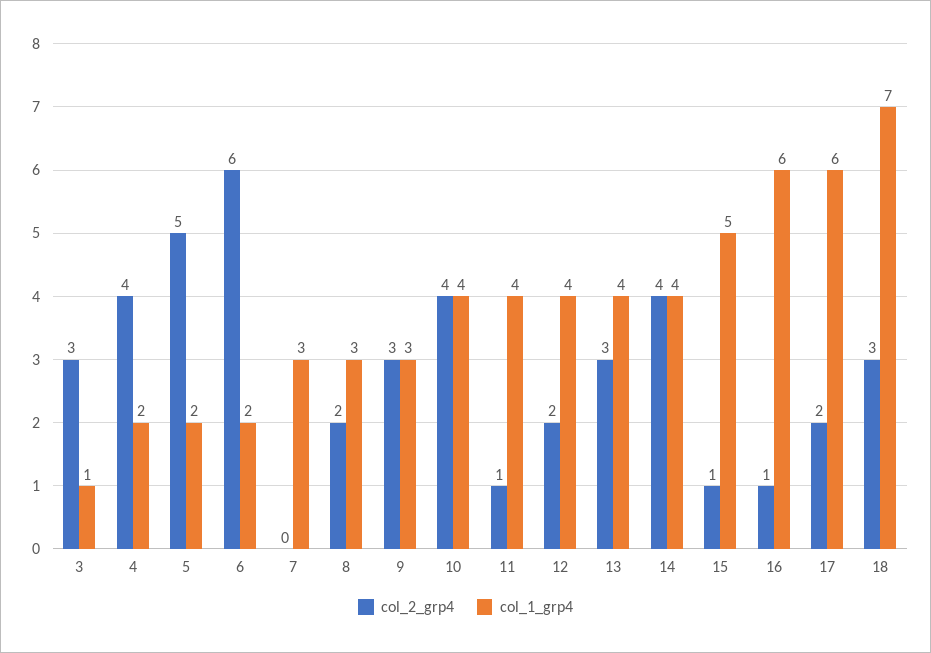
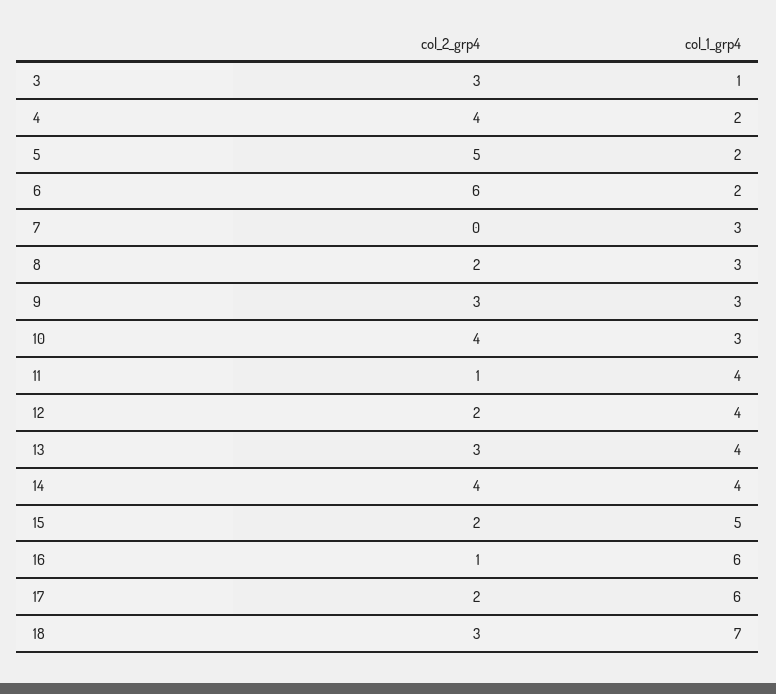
col_1_grp4, 10: 4 -> 3
col_2_grp4, 15: 1 -> 2

